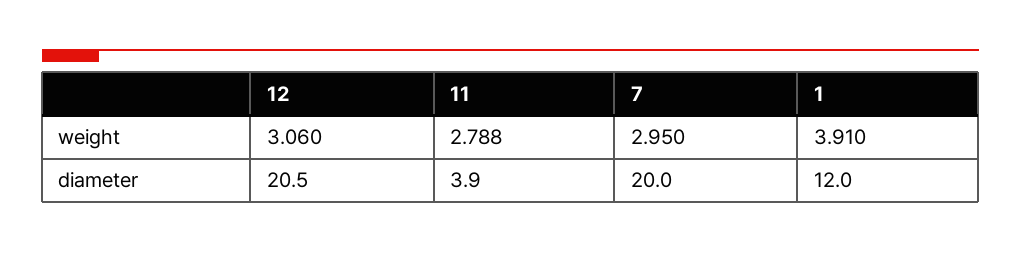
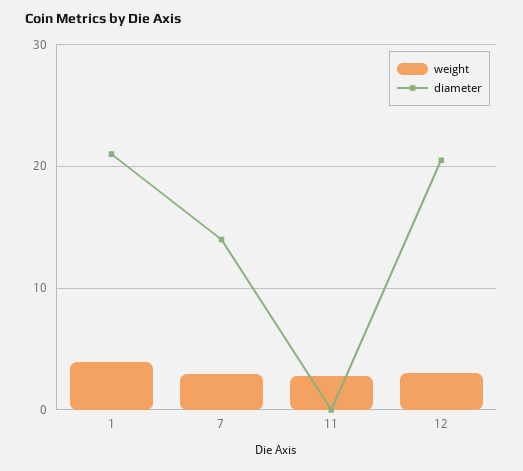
diameter, 11: 3.9 -> 0
diameter, 7: 20 -> 14
diameter, 1: 12 -> 21

